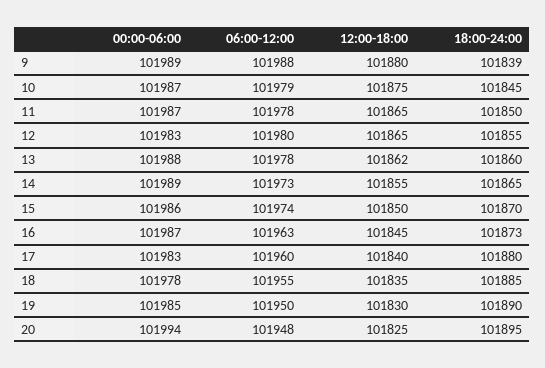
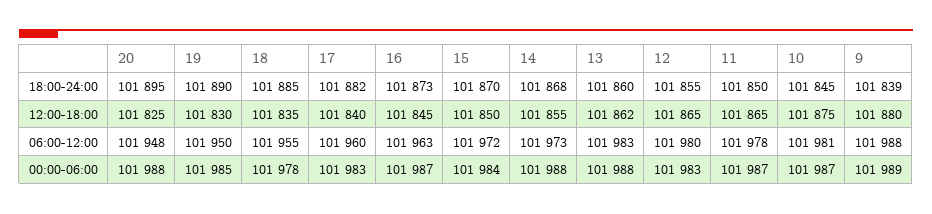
06:00-12:00, 10: 101979 -> 101981
06:00-12:00, 13: 101978 -> 101983
00:00-06:00, 14: 101989 -> 101988
18:00-24:00, 14: 101865 -> 101868
00:00-06:00, 15: 101986 -> 101984
06:00-12:00, 15: 101974 -> 101972
18:00-24:00, 17: 101880 -> 101882
00:00-06:00, 20: 101994 -> 101988

